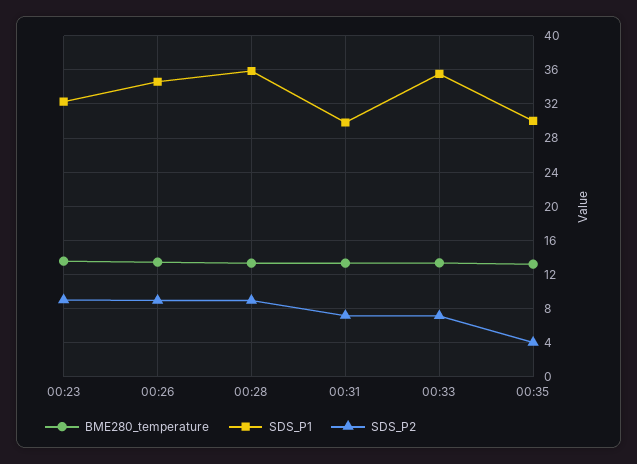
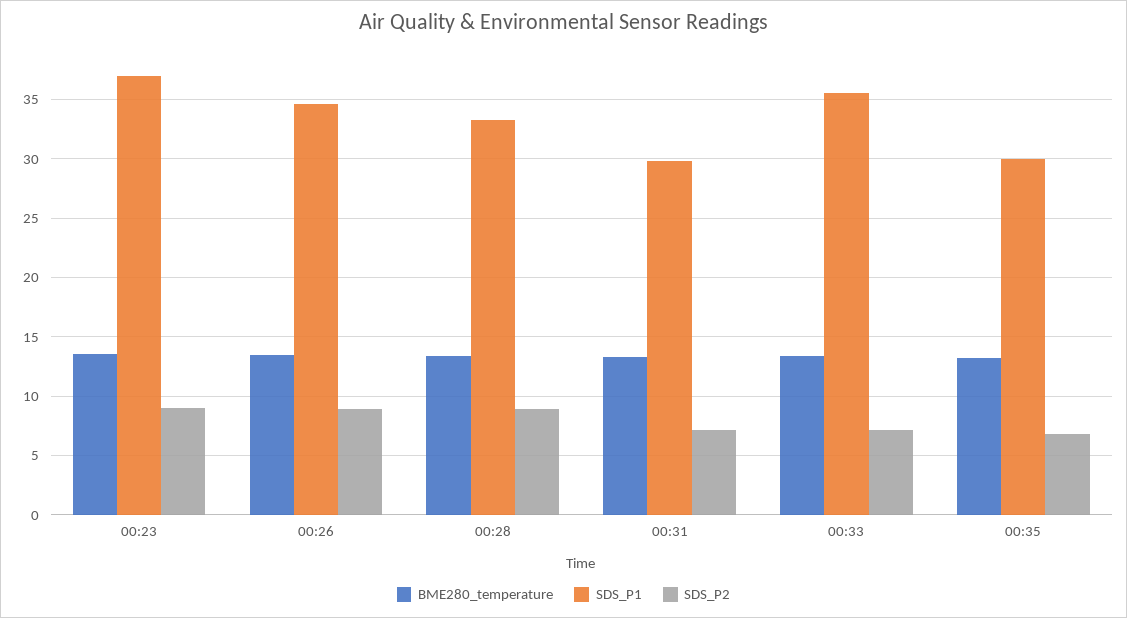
SDS_P1, 00:23: 32 -> 37
SDS_P1, 00:28: 36 -> 33
SDS_P2, 00:35: 4 -> 7

